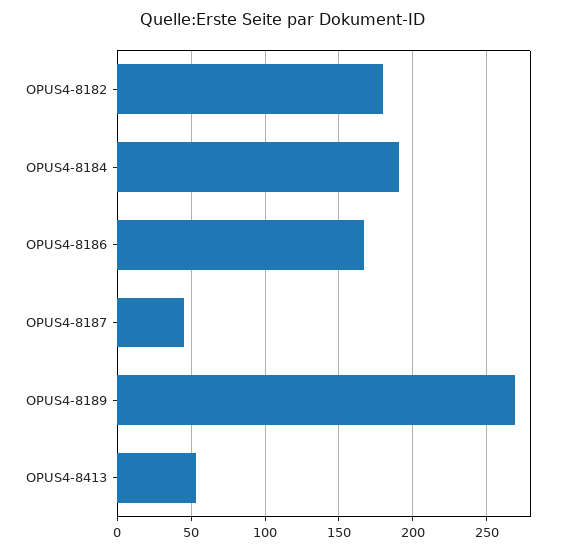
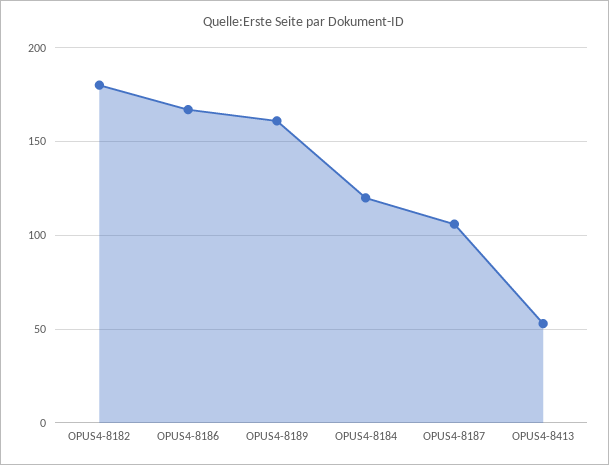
OPUS4-8184: 190 -> 120
OPUS4-8187: 45 -> 105
OPUS4-8189: 270 -> 160

